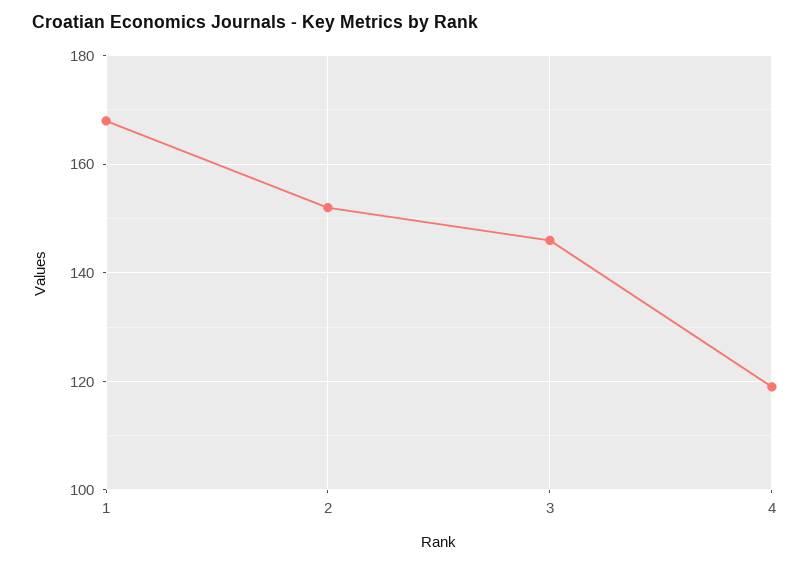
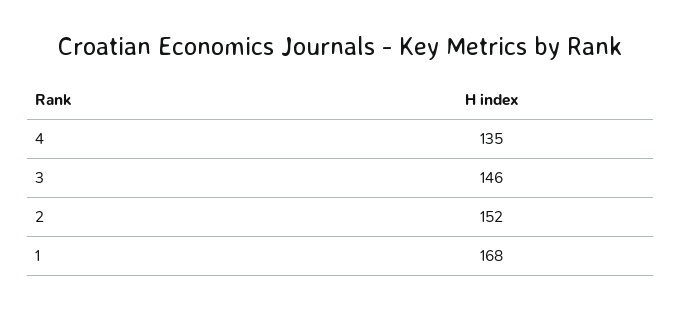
4: 120 -> 135

